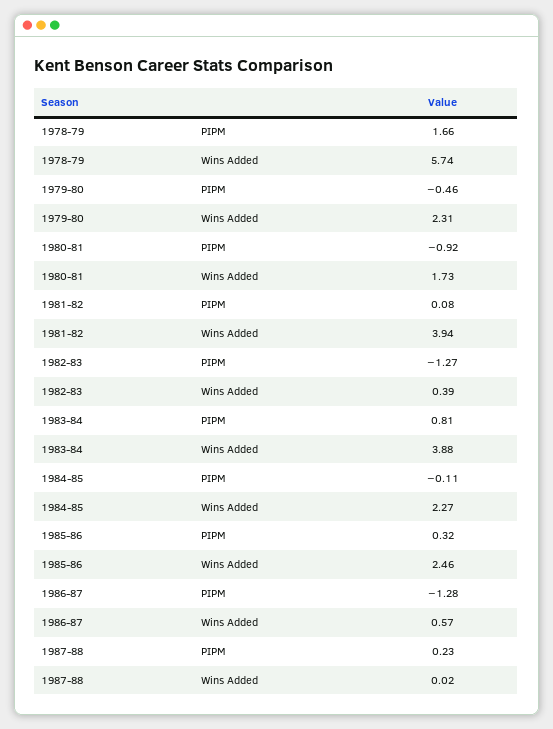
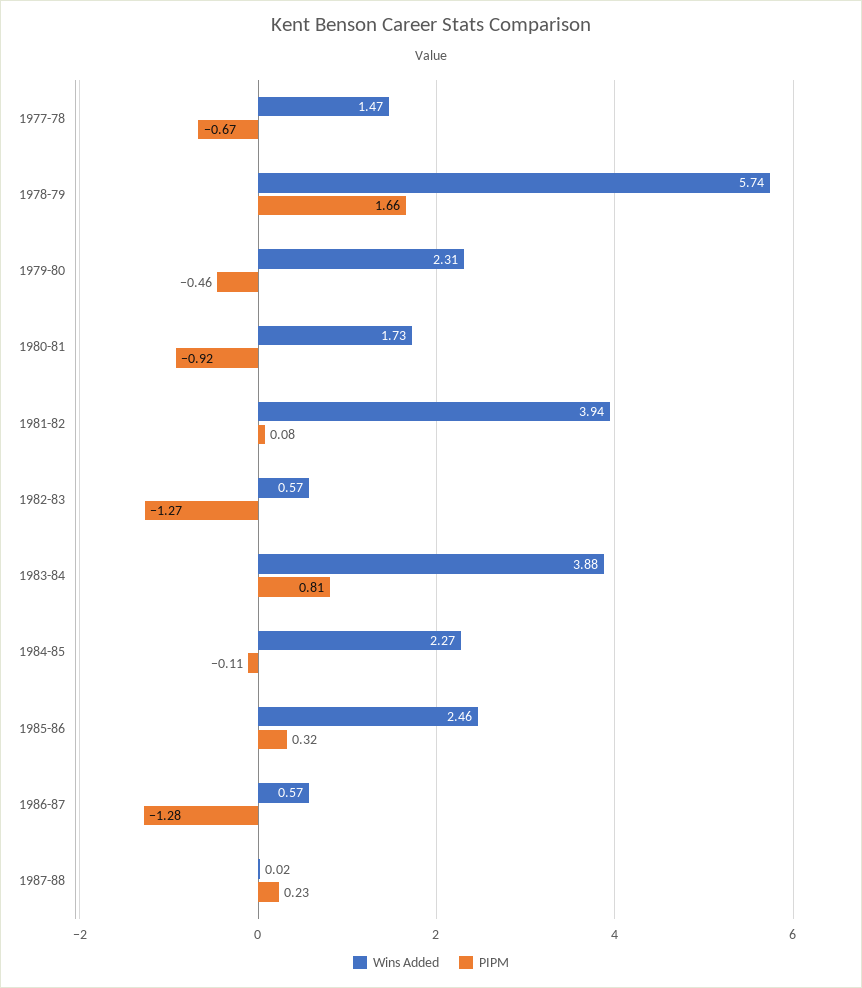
Wins Added, 1982-83: 0.39 -> 0.57
Wins Added, 1977-78: none -> 1.47
PIPM, 1977-78: none -> -0.67

